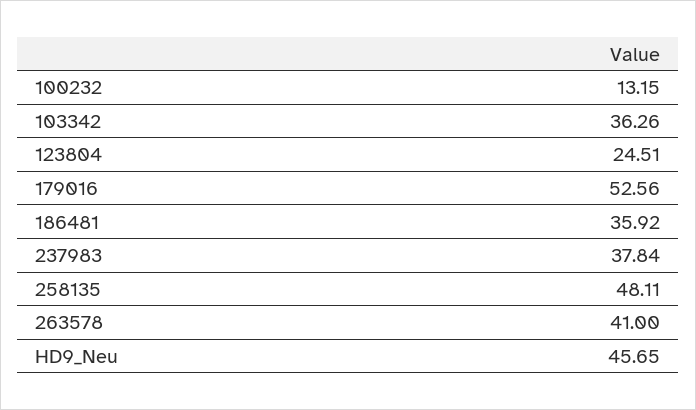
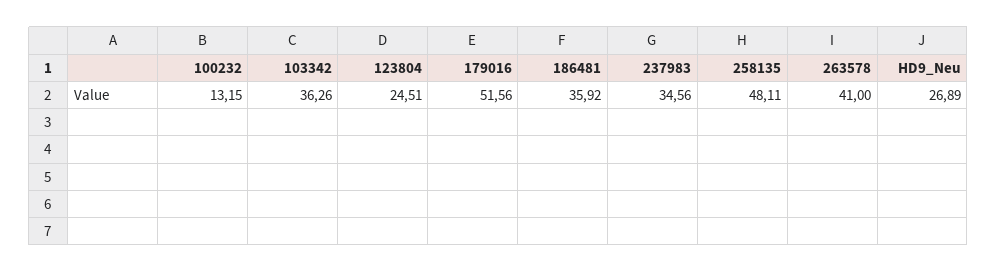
179016: 52.56 -> 51.56
237983: 37.84 -> 34.56
HD9_Neu: 45.65 -> 26.89

